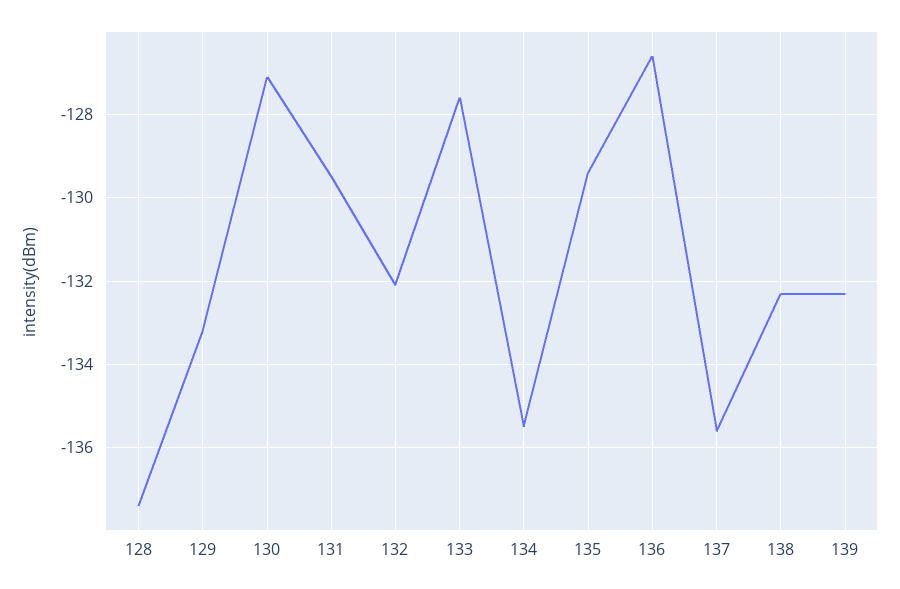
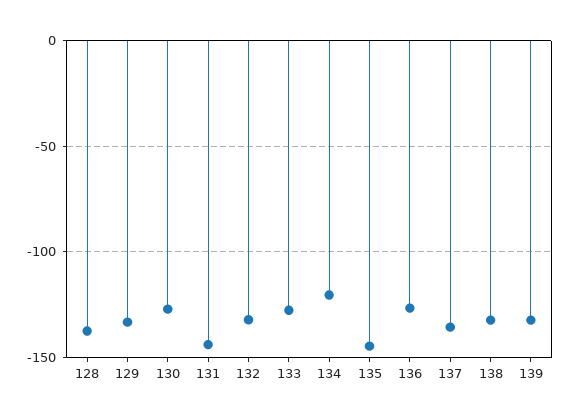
131: -129.5 -> -145
134: -135.5 -> -120
135: -129.5 -> -145

